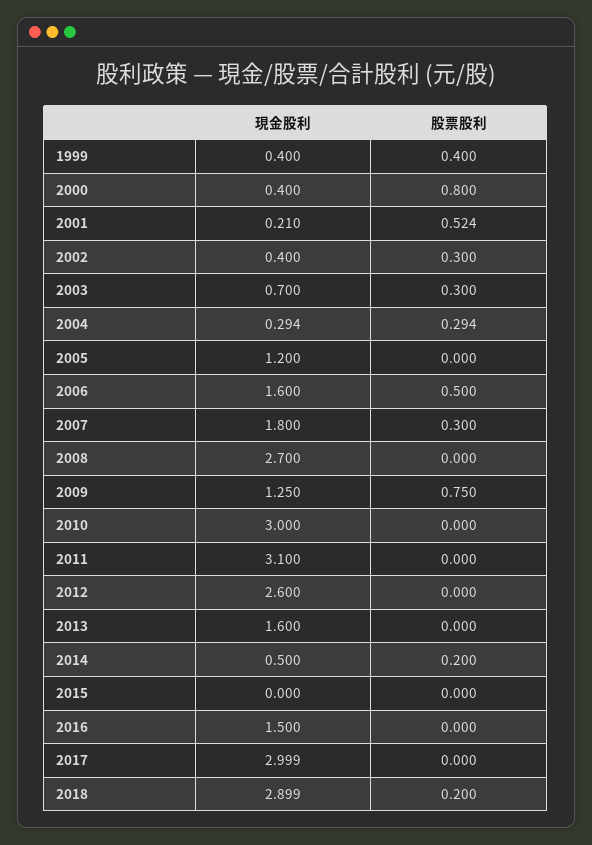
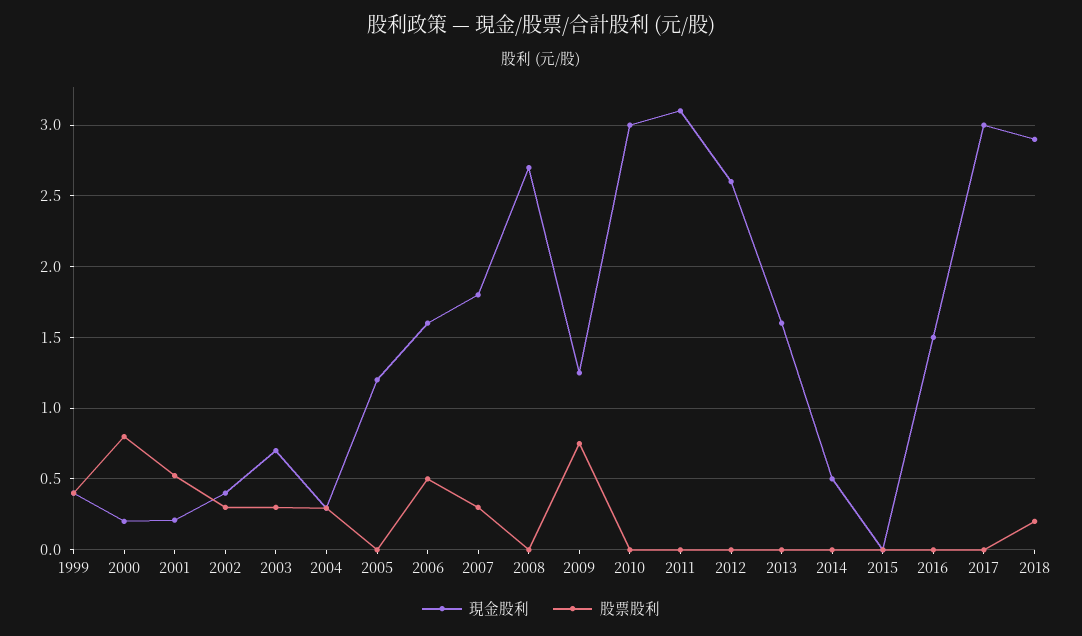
現金股利, 2000: 0.4 -> 0.2
股票股利, 2014: 0.2 -> 0

